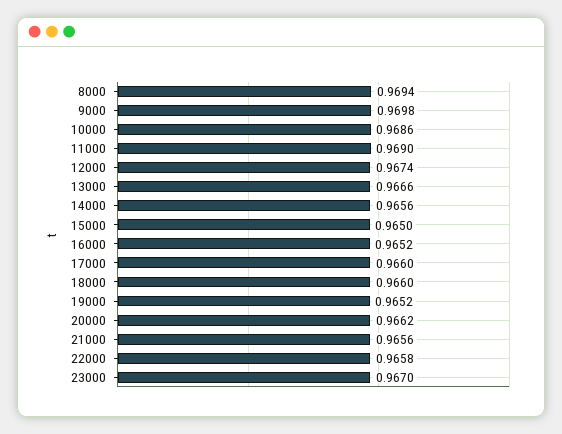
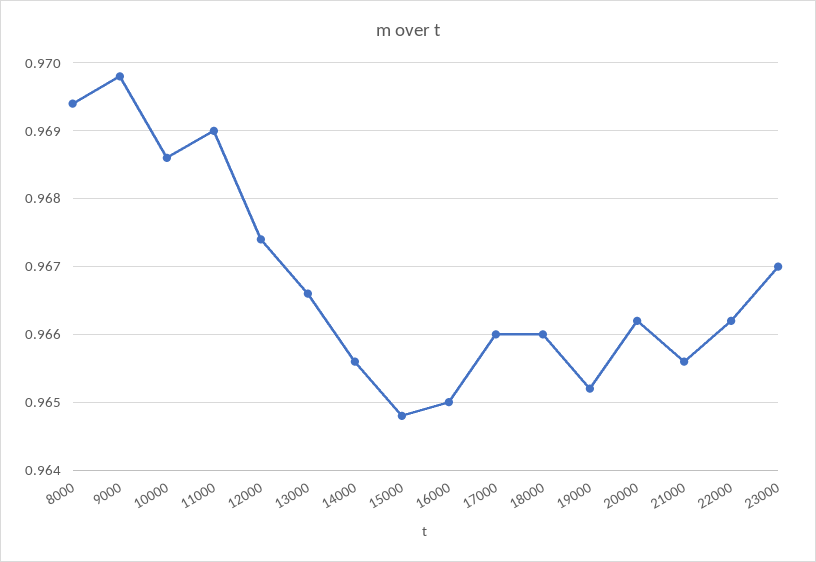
15000: 0.965 -> 0.9648
16000: 0.9652 -> 0.965
22000: 0.9658 -> 0.9662

